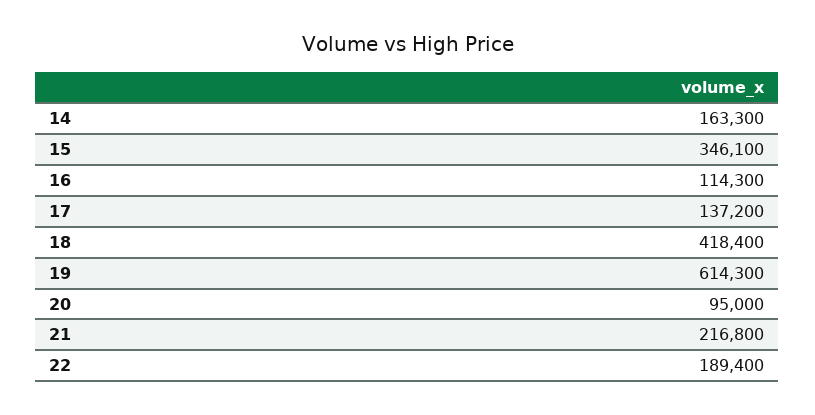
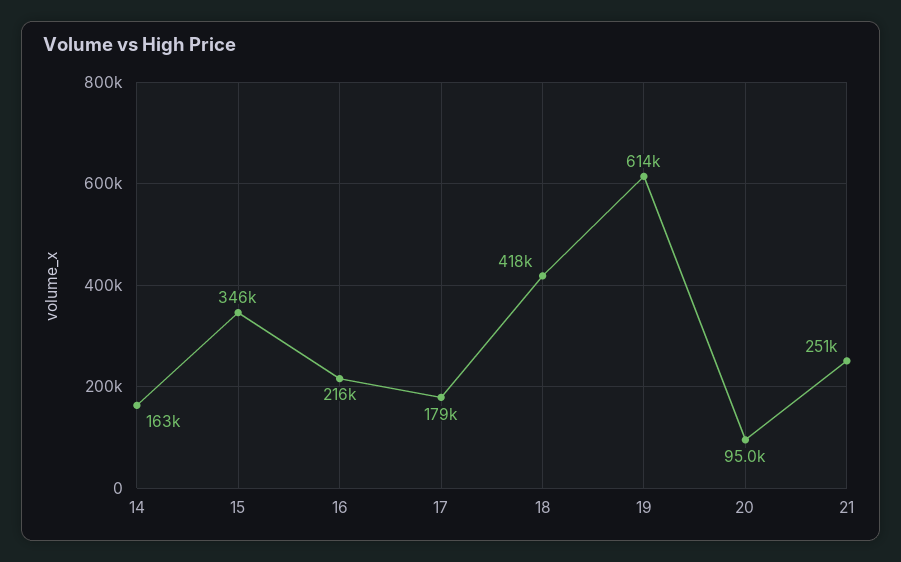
16: 114300 -> 216000
17: 137200 -> 179000
21: 216800 -> 251000
22: 189400 -> none

